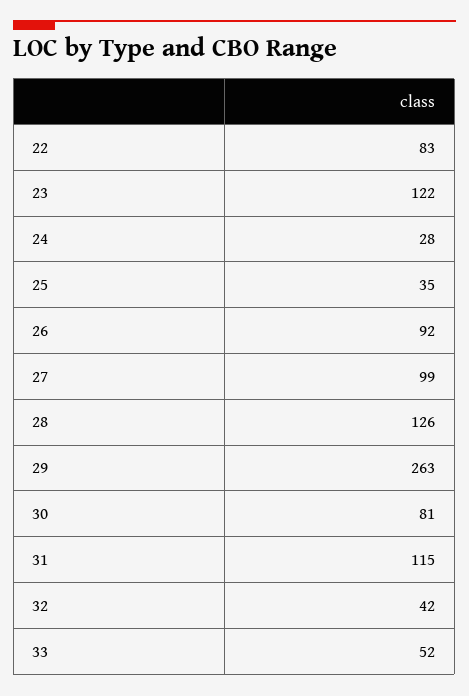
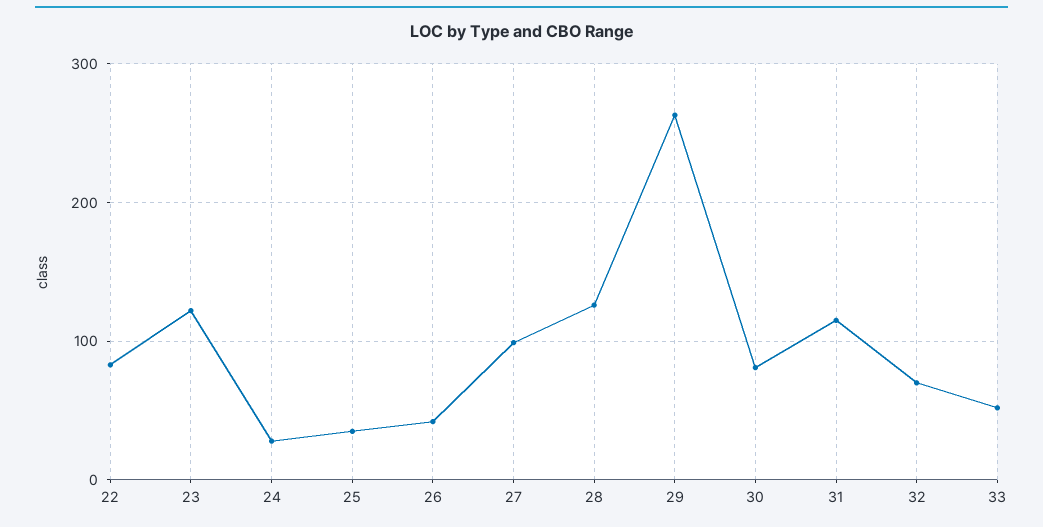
26: 92 -> 40
32: 42 -> 70

